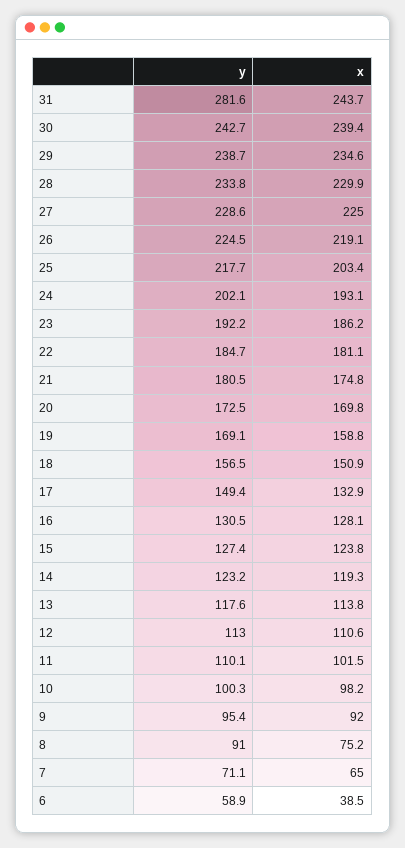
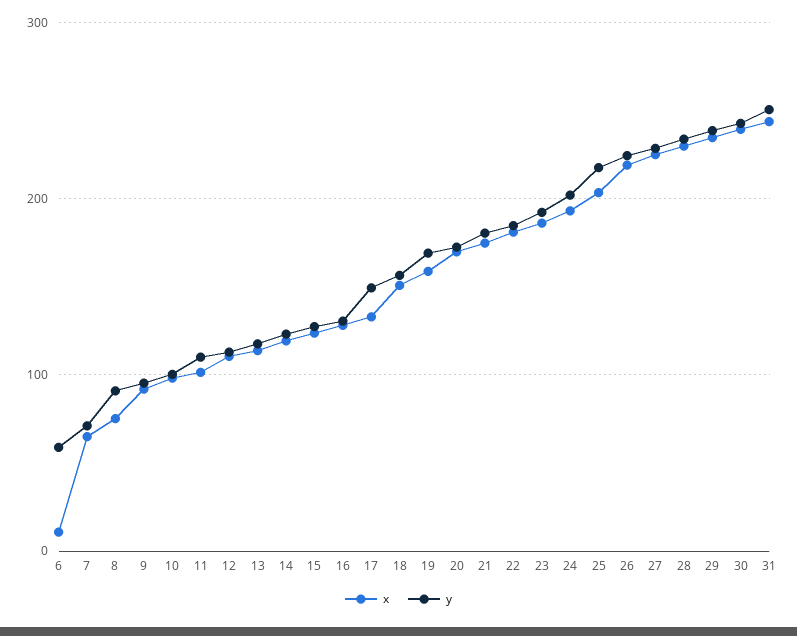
y, 31: 281.6 -> 250
x, 6: 38.5 -> 10

